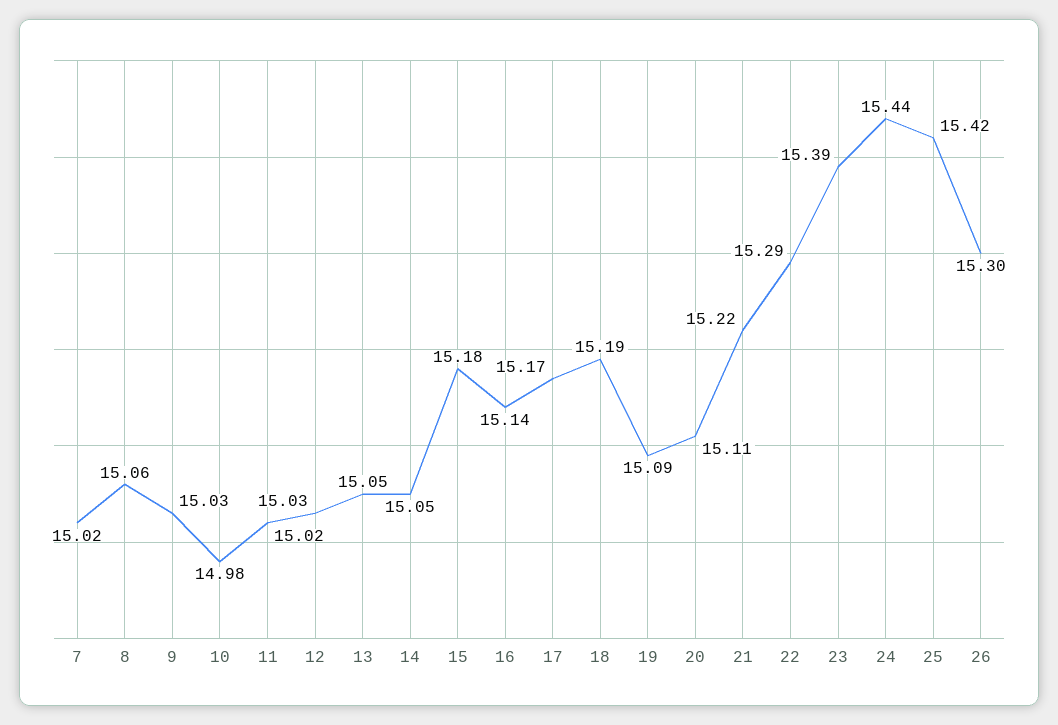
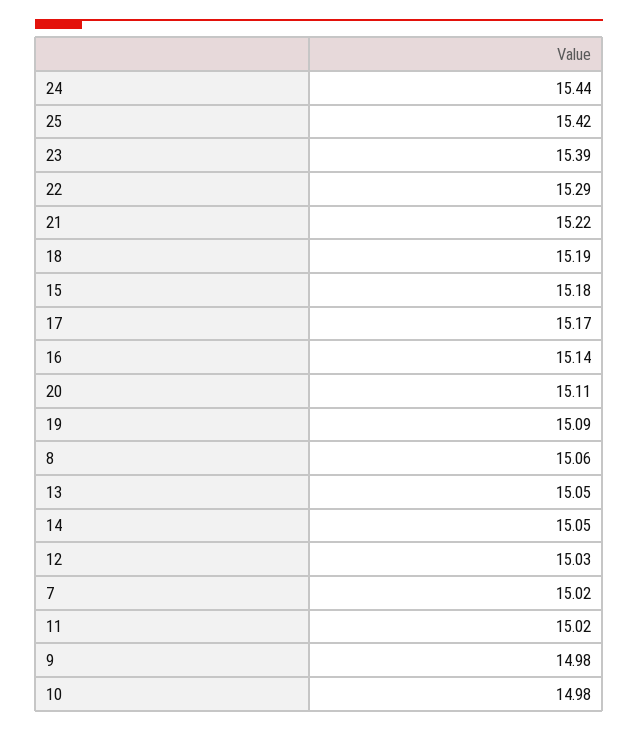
9: 15.03 -> 14.98
26: 15.3 -> none

